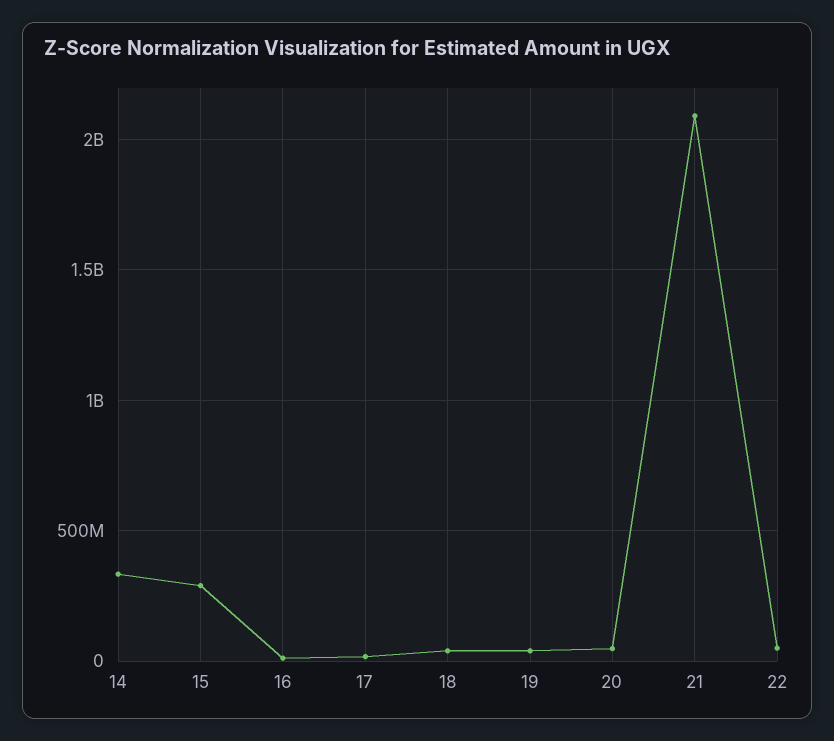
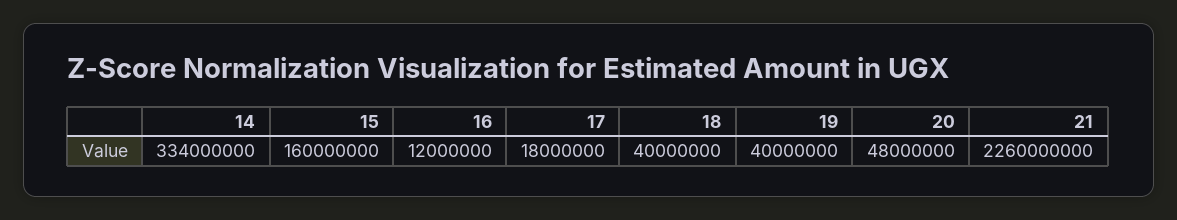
15: 300000000 -> 160000000
21: 2100000000 -> 2260000000
22: 50000000 -> none

